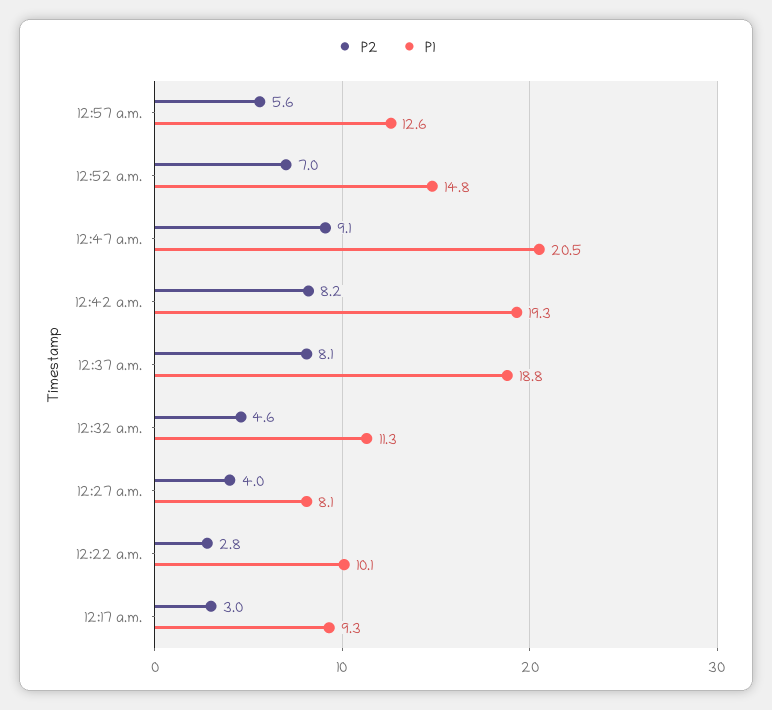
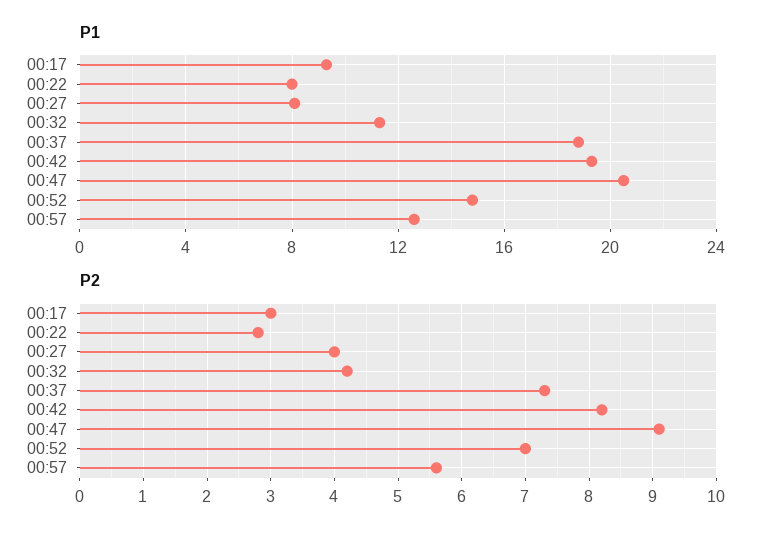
P2, 12:37 a.m.: 8.1 -> 7.3
P2, 12:32 a.m.: 4.6 -> 4.2
P1, 12:22 a.m.: 10.1 -> 8

